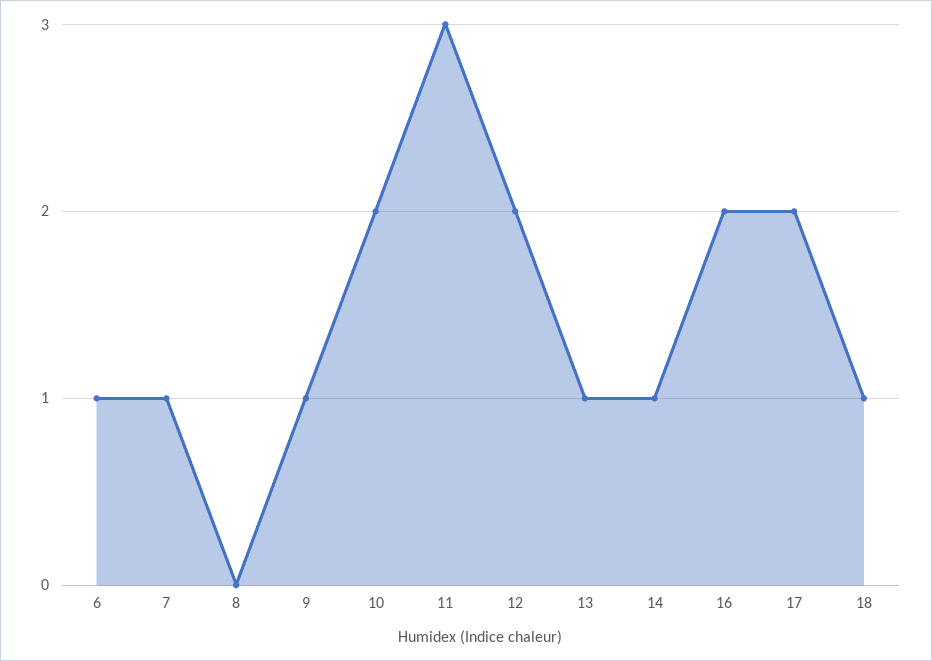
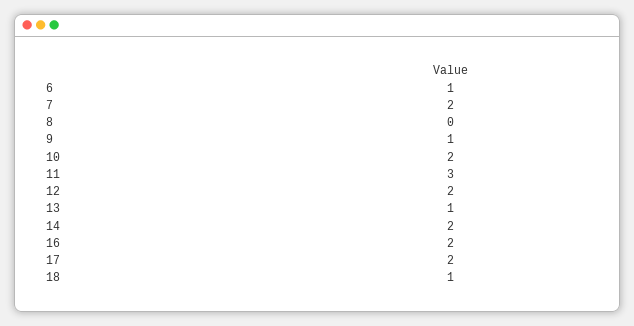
7: 1 -> 2
14: 1 -> 2

